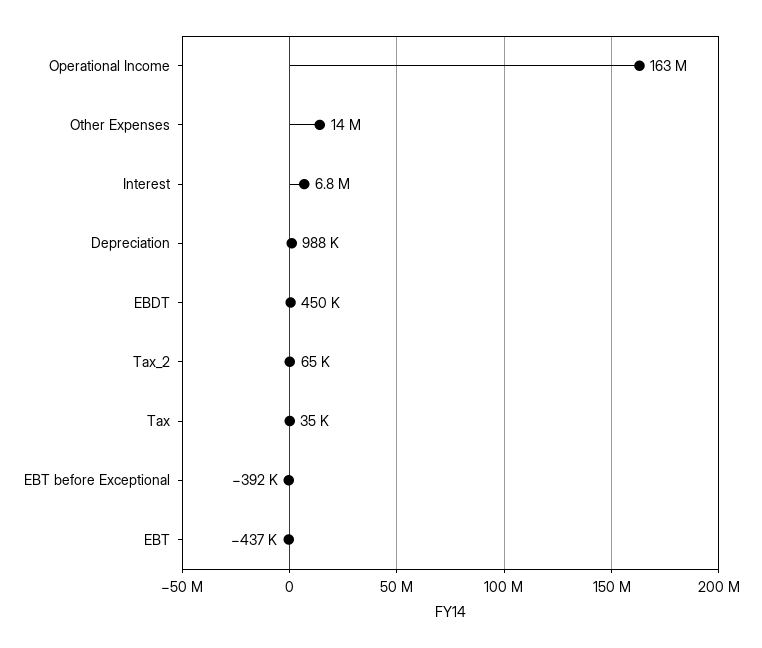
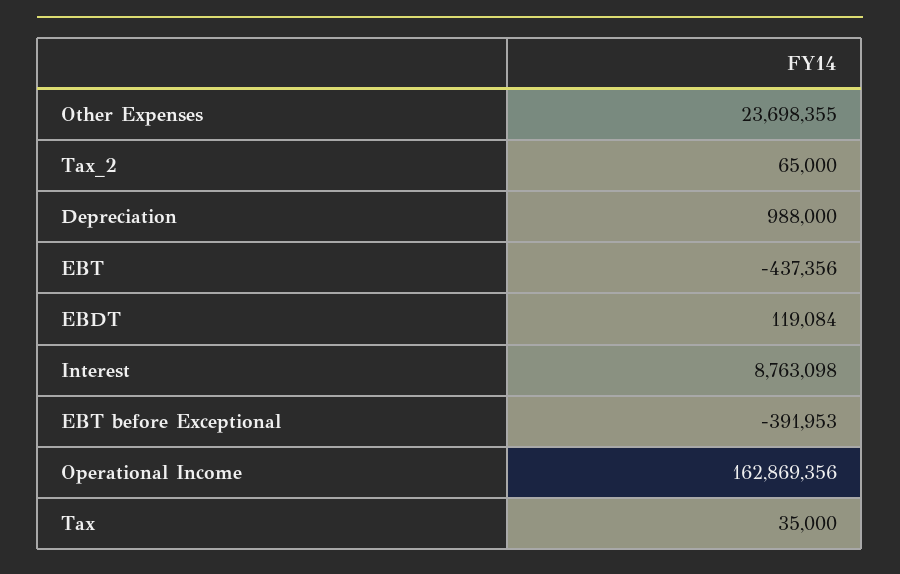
Other Expenses: 14000000 -> 23698355
Interest: 6800000 -> 8763098
EBDT: 450000 -> 119084

